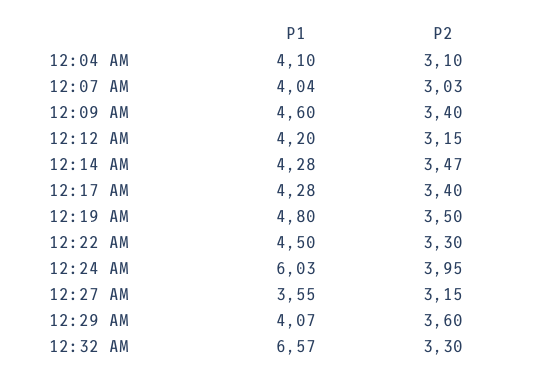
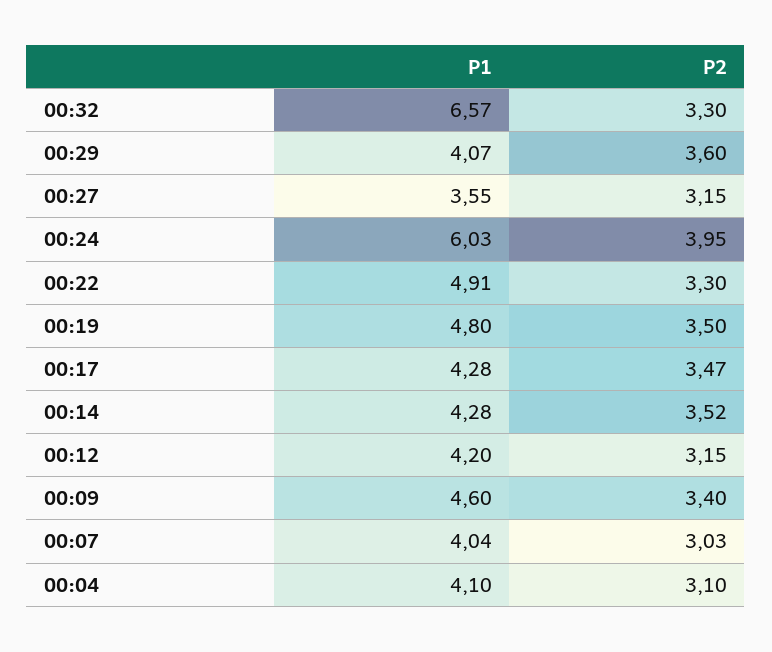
P2, 12:14 AM: 3.47 -> 3.52
P2, 12:17 AM: 3.4 -> 3.47
P1, 12:22 AM: 4.5 -> 4.91

